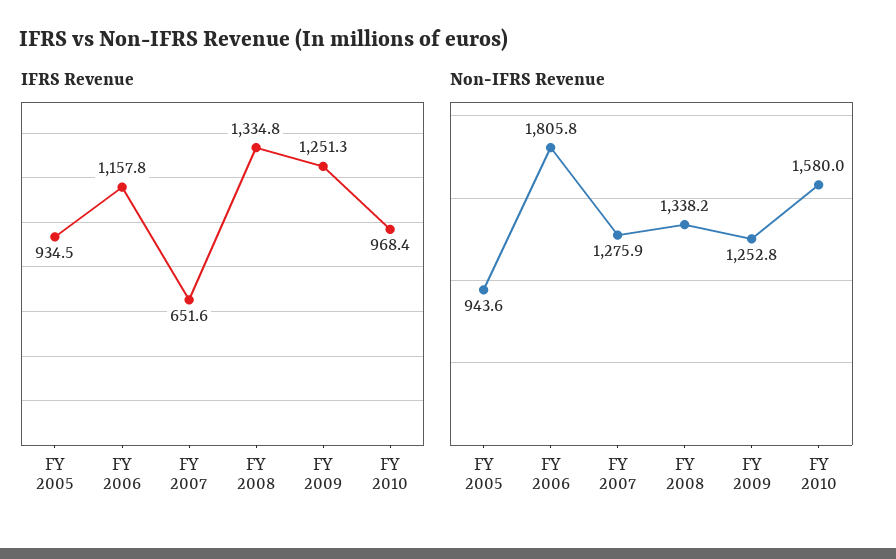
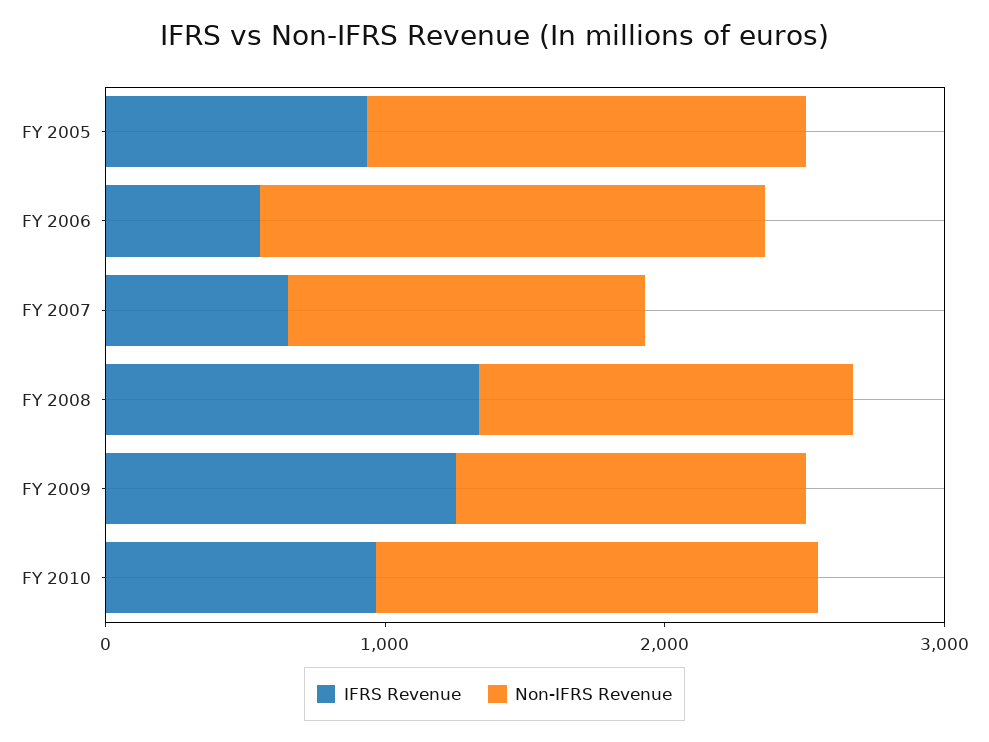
IFRS Revenue, FY 2006: 1157.8 -> 600
Non-IFRS Revenue, FY 2005: 943.6 -> 1600

